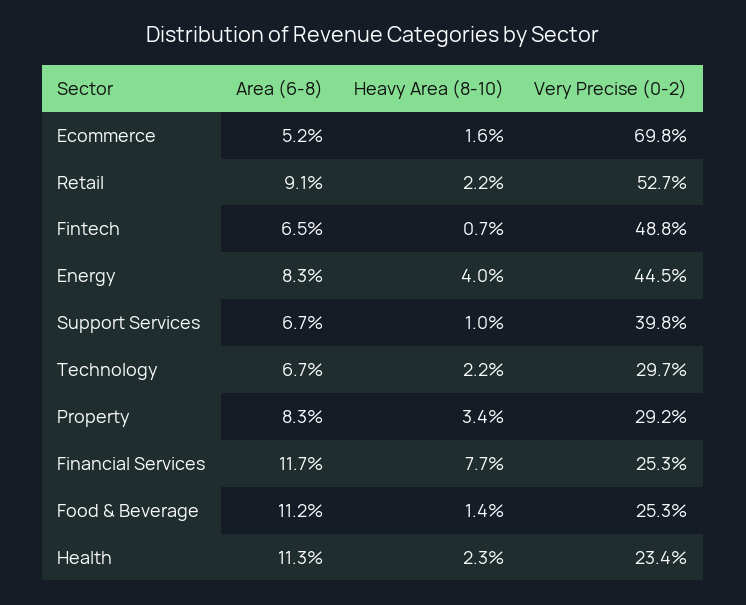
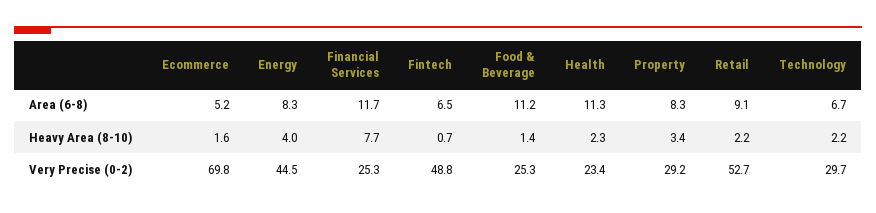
Area (6-8), Support Services: 6.7 -> none
Heavy Area (8-10), Support Services: 1 -> none
Very Precise (0-2), Support Services: 39.8 -> none

